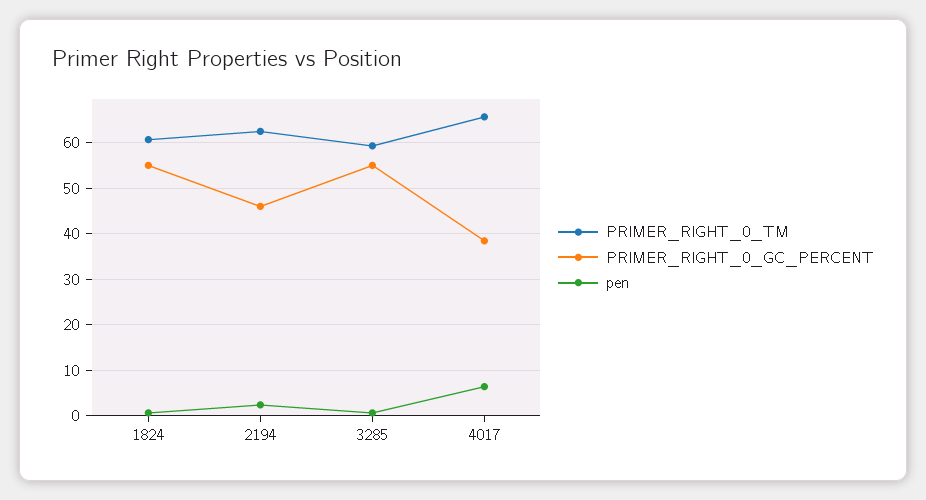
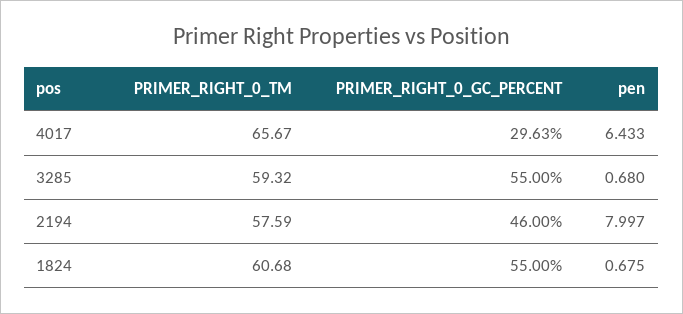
PRIMER_RIGHT_0_TM, 2194: 62 -> 57.59
pen, 2194: 2 -> 7.997
PRIMER_RIGHT_0_GC_PERCENT, 4017: 38 -> 29.63

